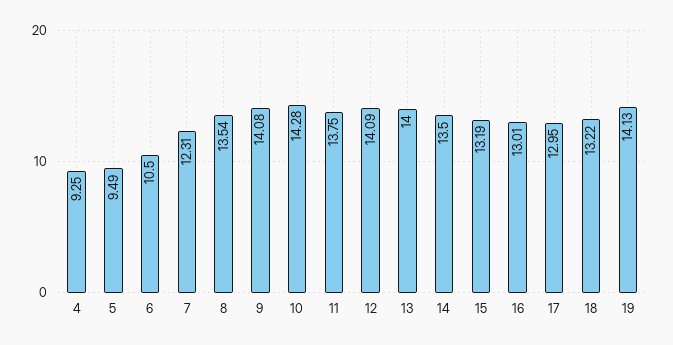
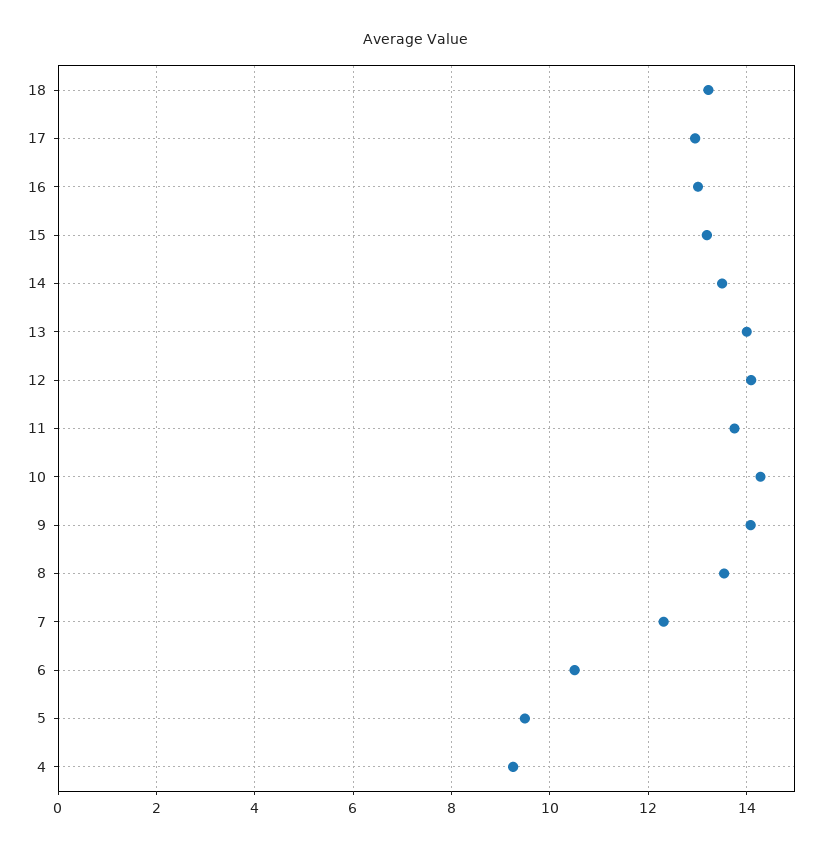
19: 14.13 -> none

